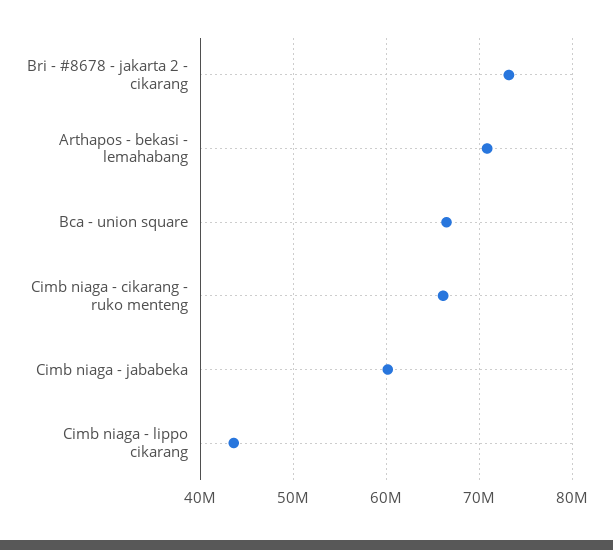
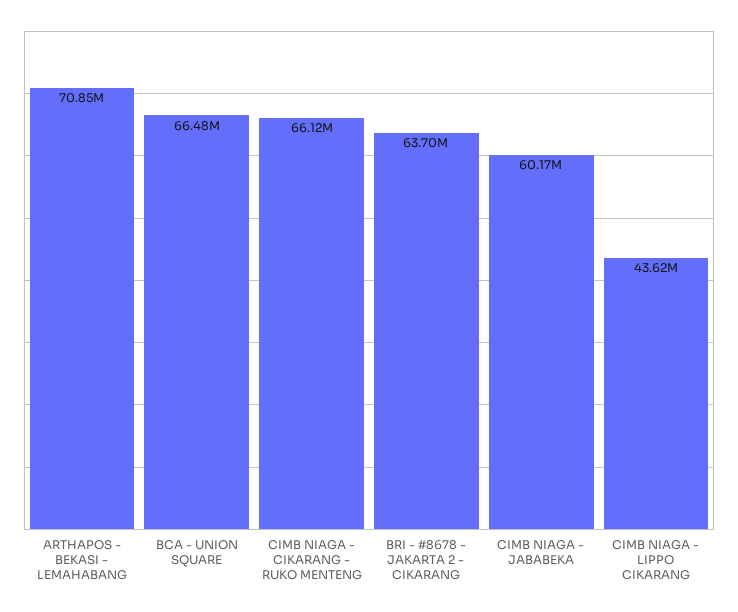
Bri - #8678 - jakarta 2 - cikarang: 73000000 -> 63700000

